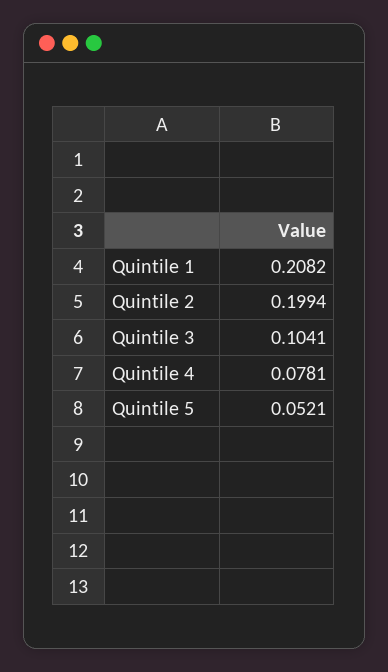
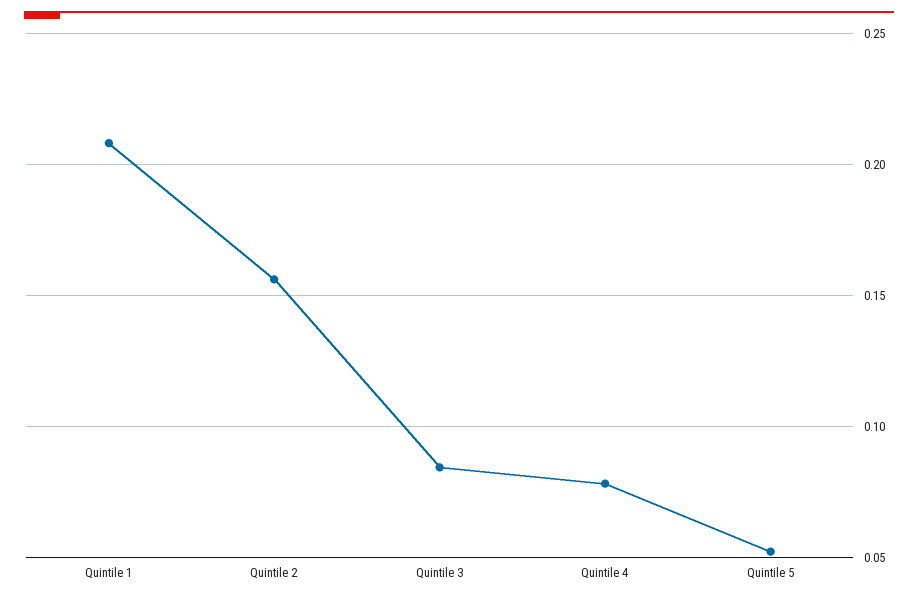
Quintile 2: 0.1994 -> 0.155
Quintile 3: 0.1041 -> 0.085

